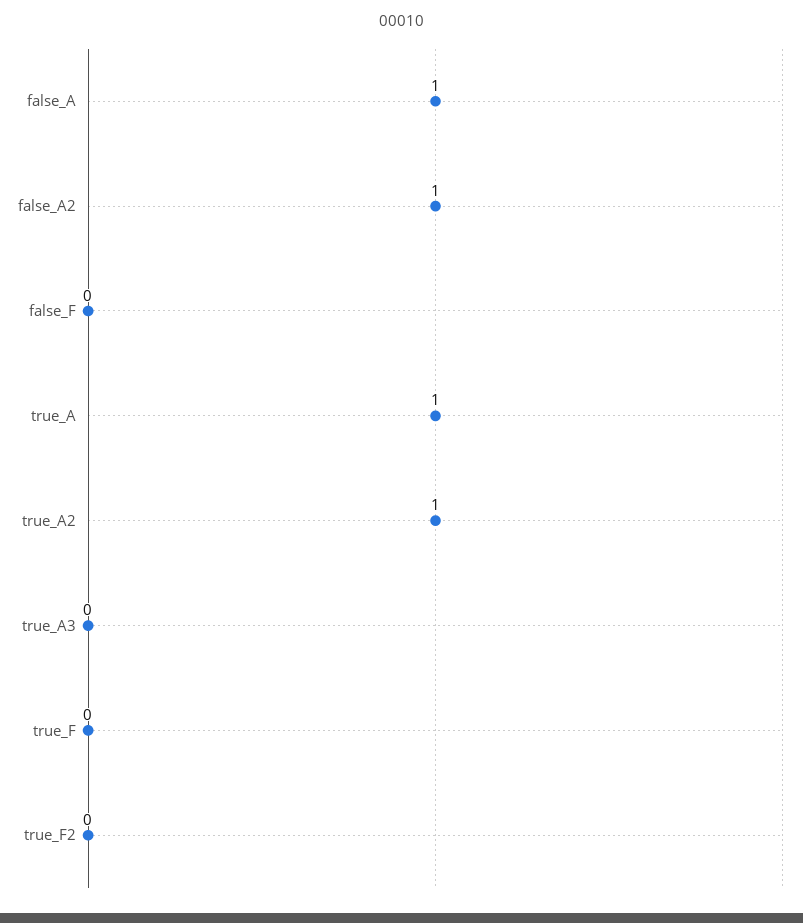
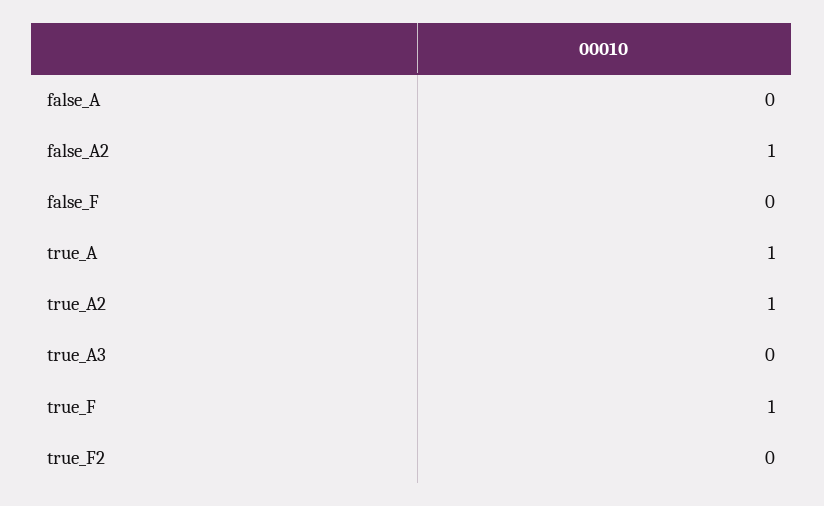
false_A: 1 -> 0
true_F: 0 -> 1

